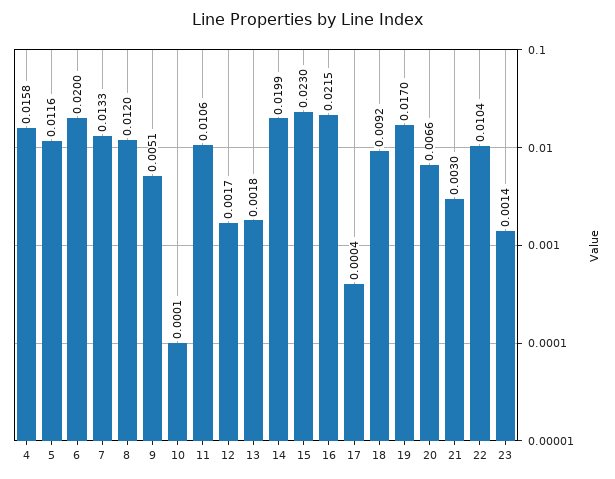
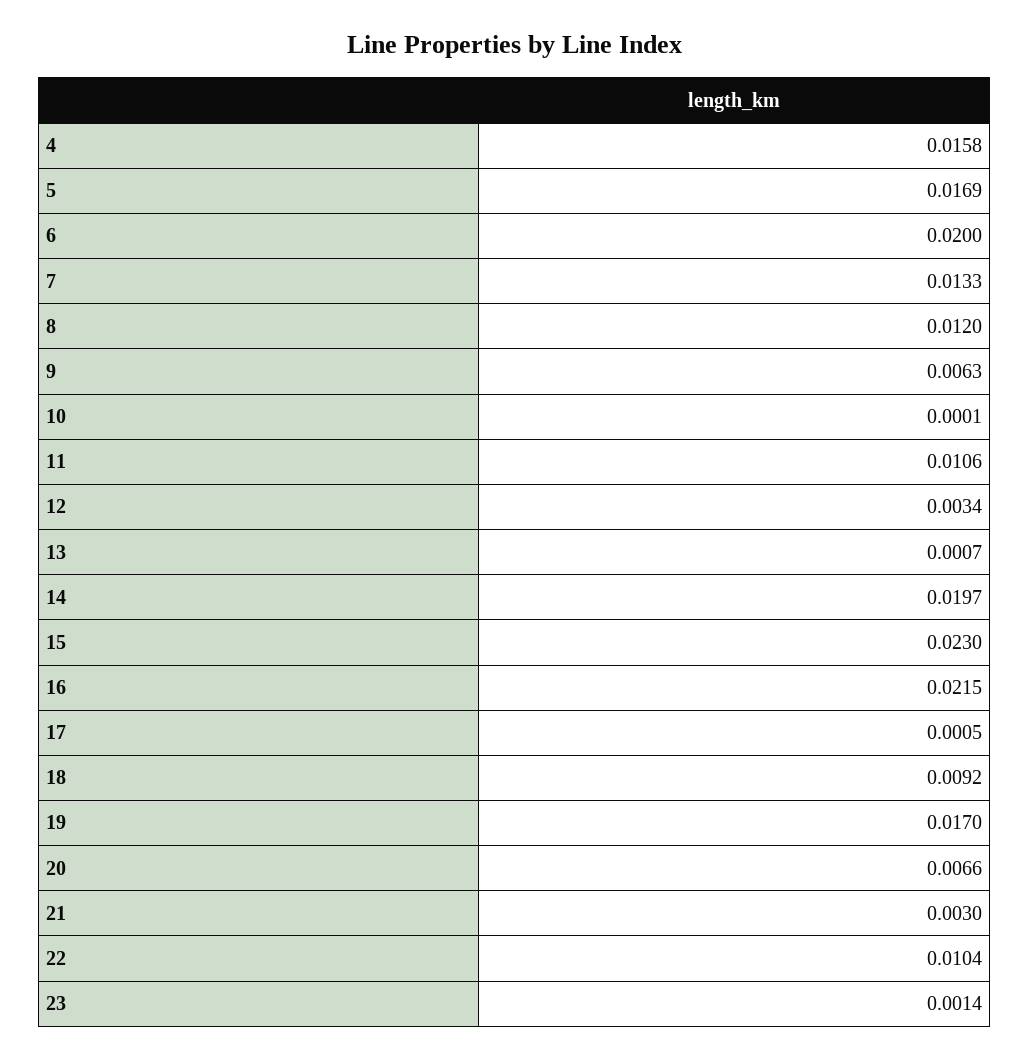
5: 0.0116 -> 0.0169
9: 0.0051 -> 0.0063
12: 0.0017 -> 0.0034
13: 0.0018 -> 0.0007
14: 0.0199 -> 0.0197
17: 0.0004 -> 0.0005

